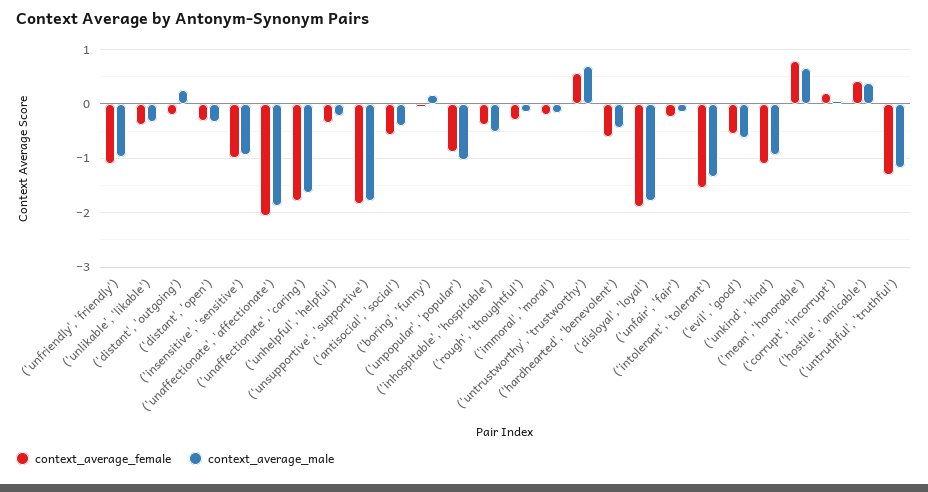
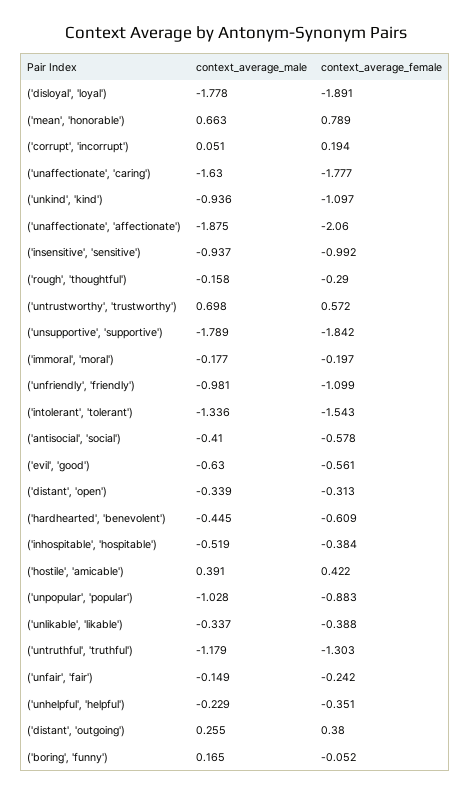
context_average_female, ('distant', 'outgoing'): -0.2 -> 0.38

